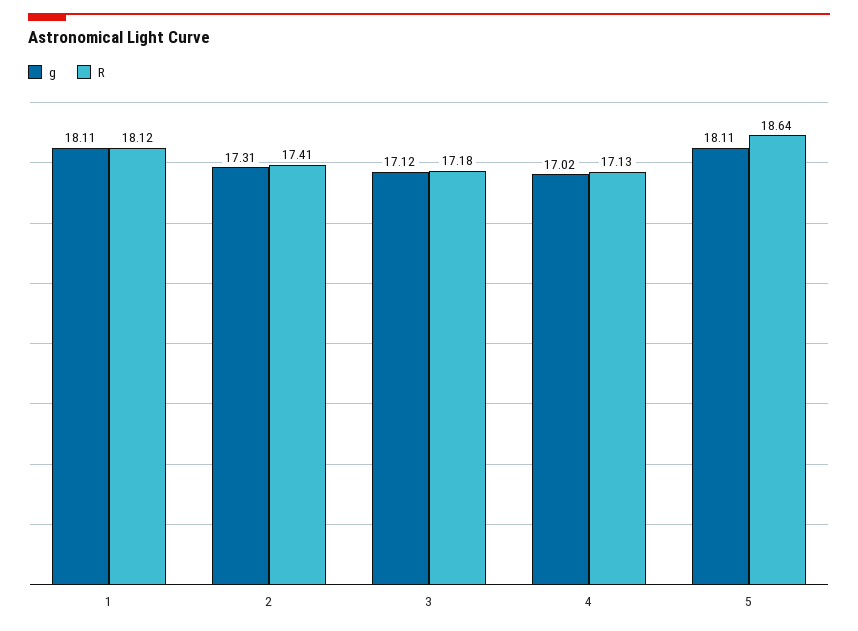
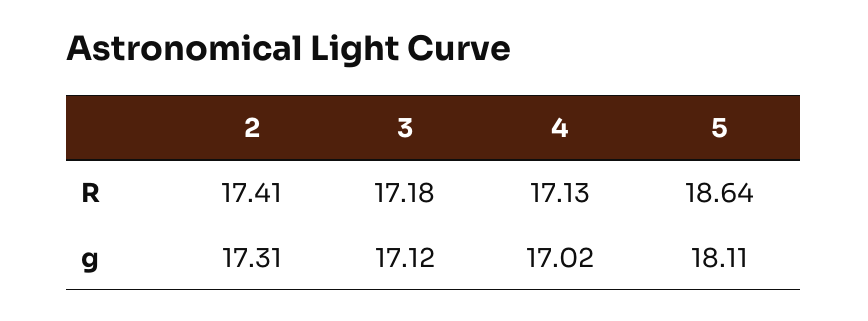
g, 1: 18.11 -> none
R, 1: 18.12 -> none

